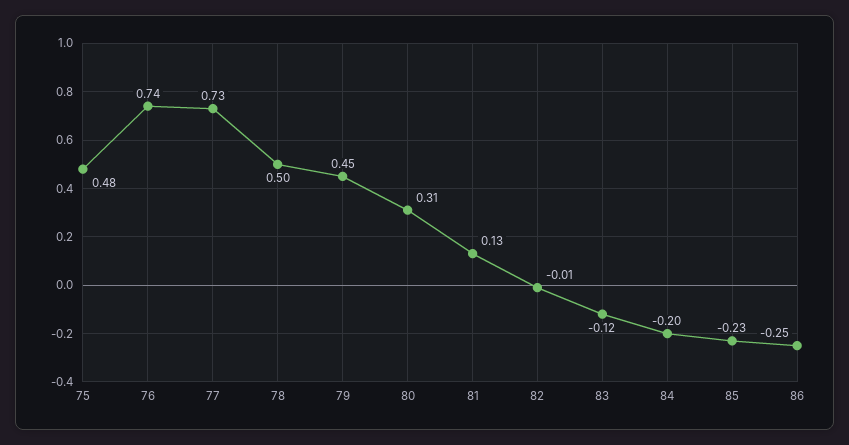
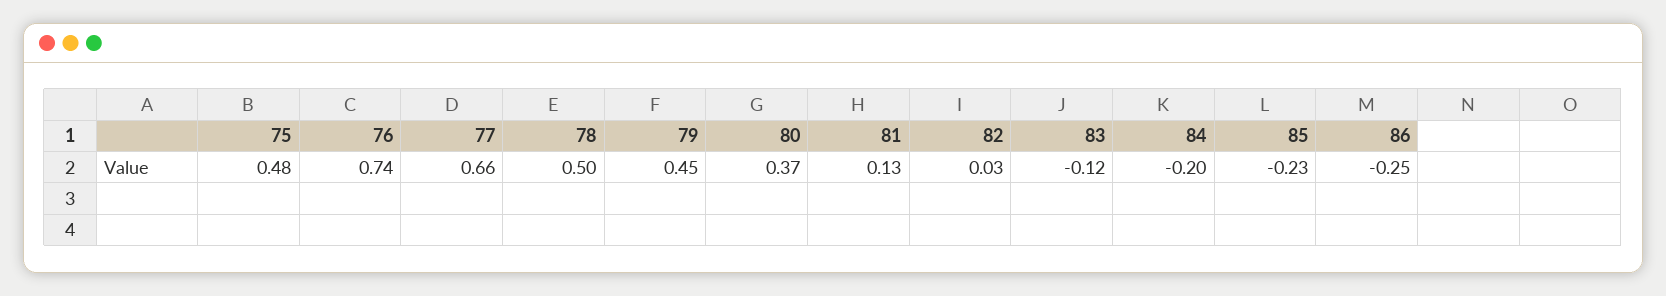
77: 0.73 -> 0.66
80: 0.31 -> 0.37
82: -0.01 -> 0.03

